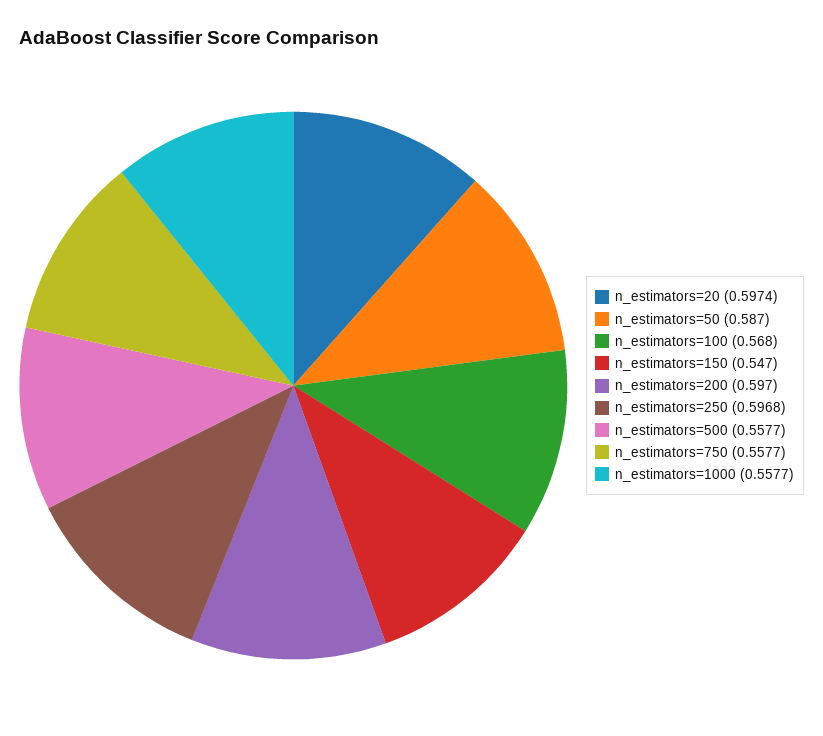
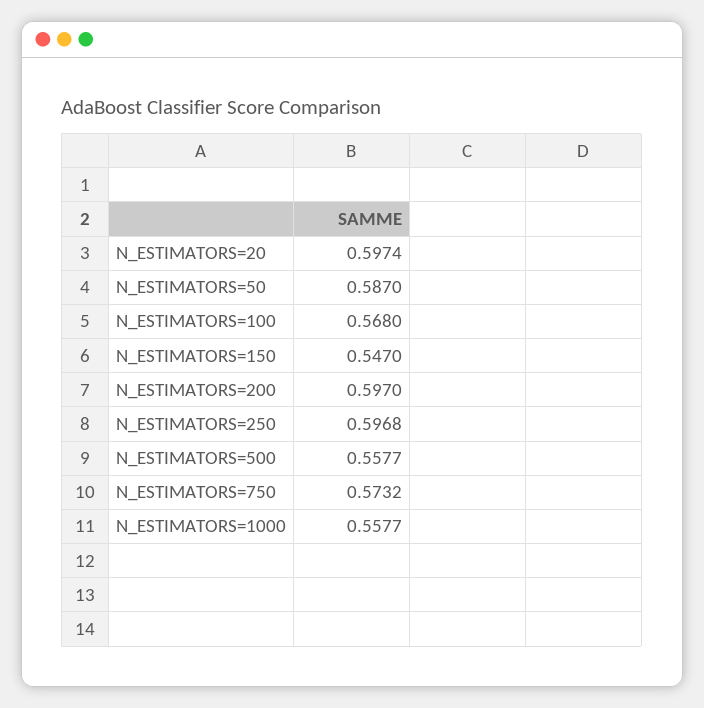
n_estimators=750: 0.5577 -> 0.5732

